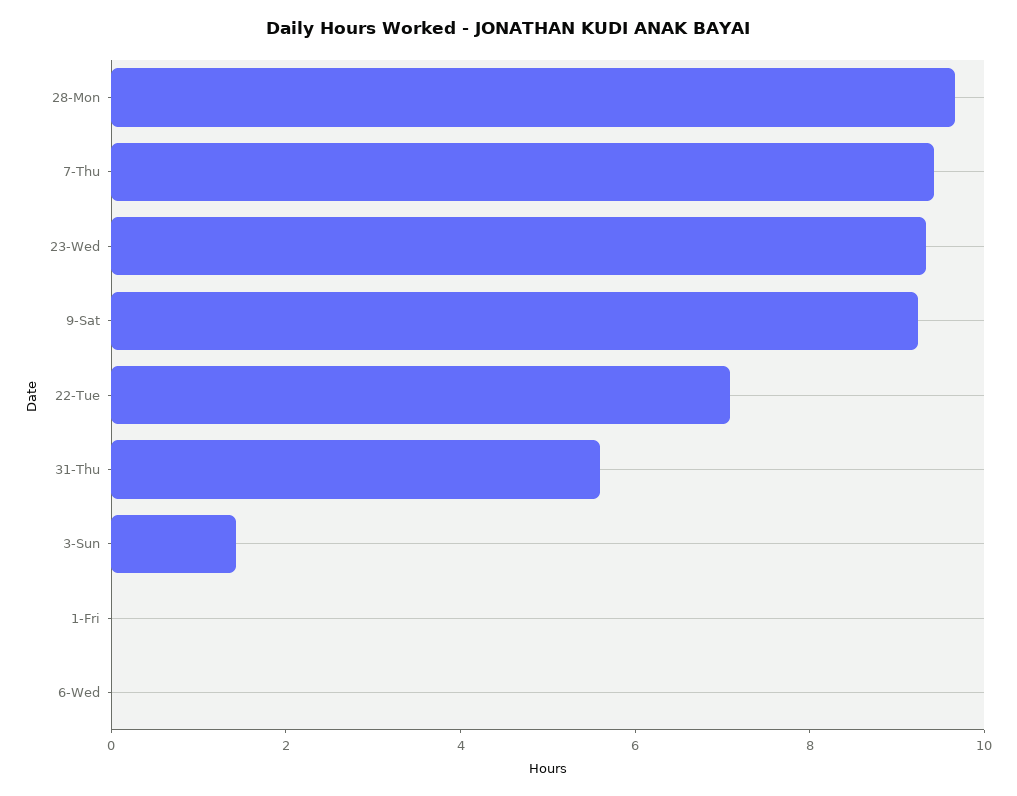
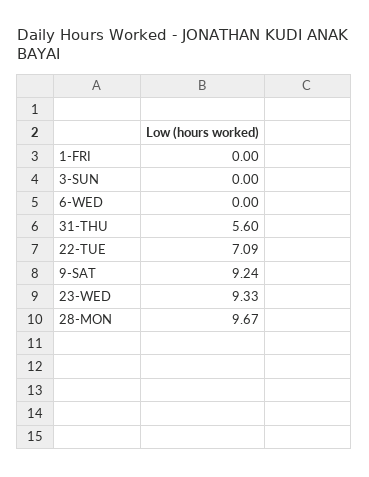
7-Thu: 9.5 -> none
3-Sun: 1.5 -> 0

